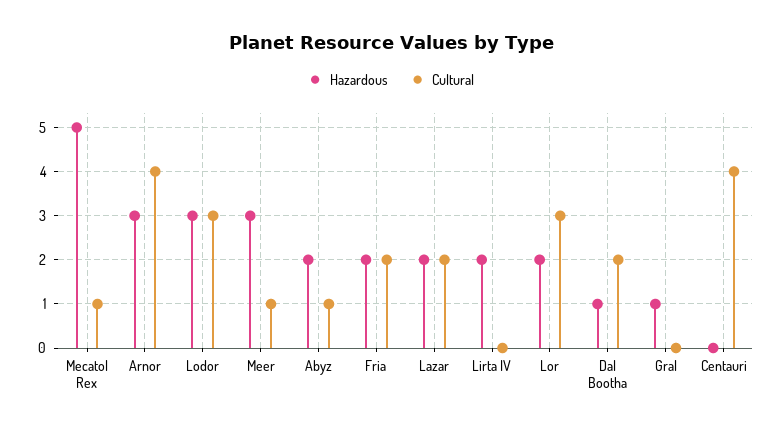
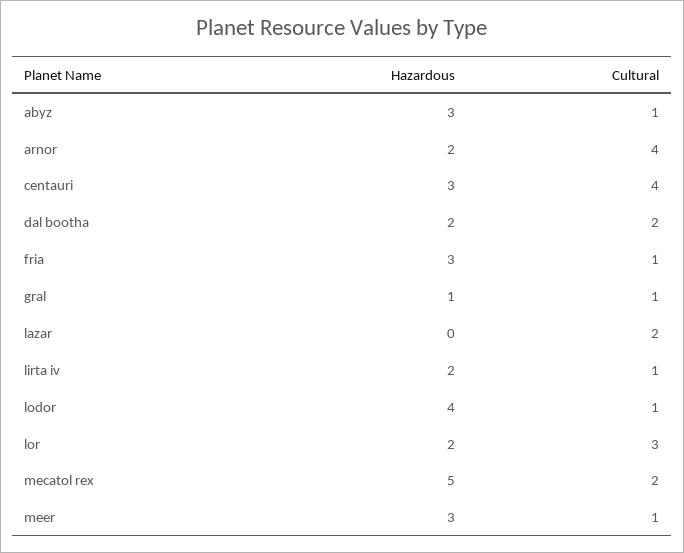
Cultural, Mecatol Rex: 1 -> 2
Hazardous, Arnor: 3 -> 2
Hazardous, Lodor: 3 -> 4
Cultural, Lodor: 3 -> 1
Hazardous, Abyz: 2 -> 3
Hazardous, Fria: 2 -> 3
Cultural, Fria: 2 -> 1
Hazardous, Lazar: 2 -> 0
Cultural, Lirta IV: 0 -> 1
Hazardous, Dal Bootha: 1 -> 2
Cultural, Gral: 0 -> 1
Hazardous, Centauri: 0 -> 3

